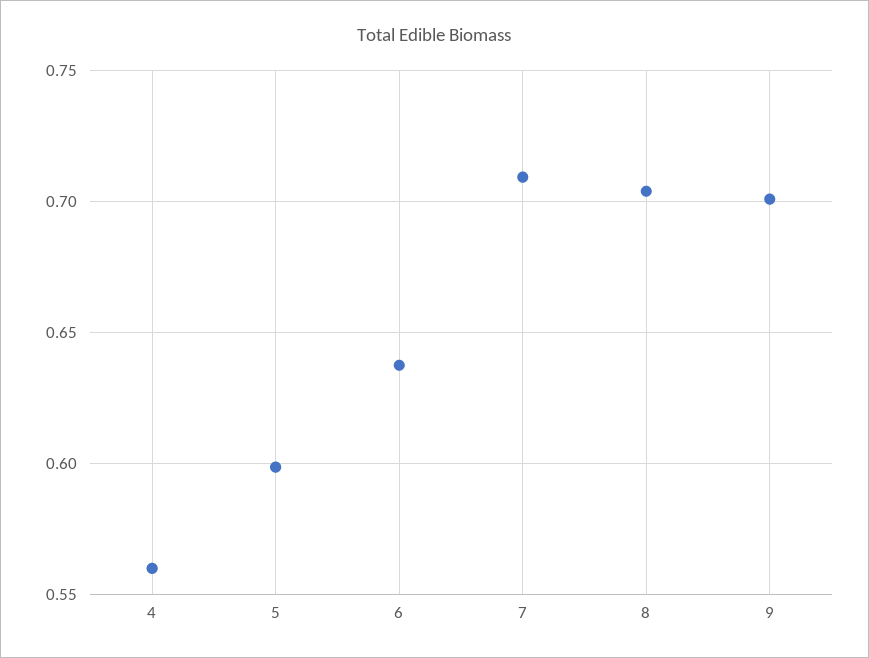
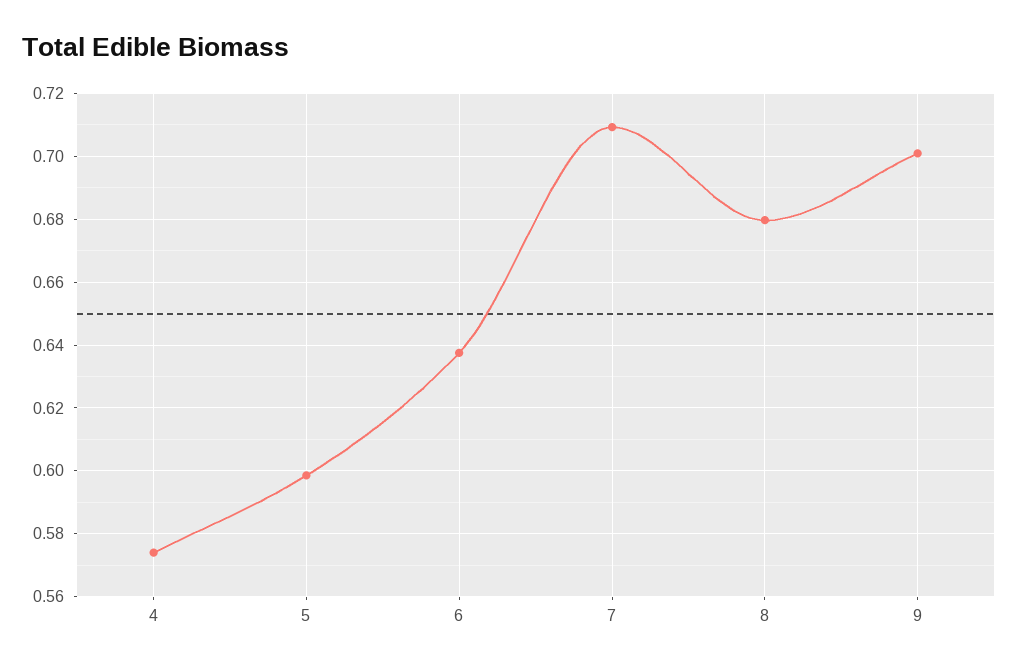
4: 0.56 -> 0.574
8: 0.705 -> 0.68

